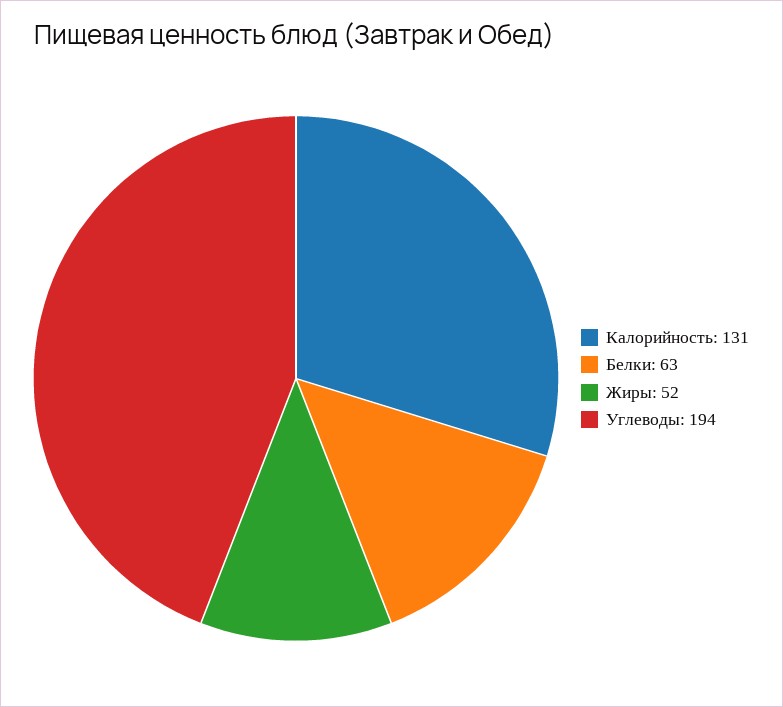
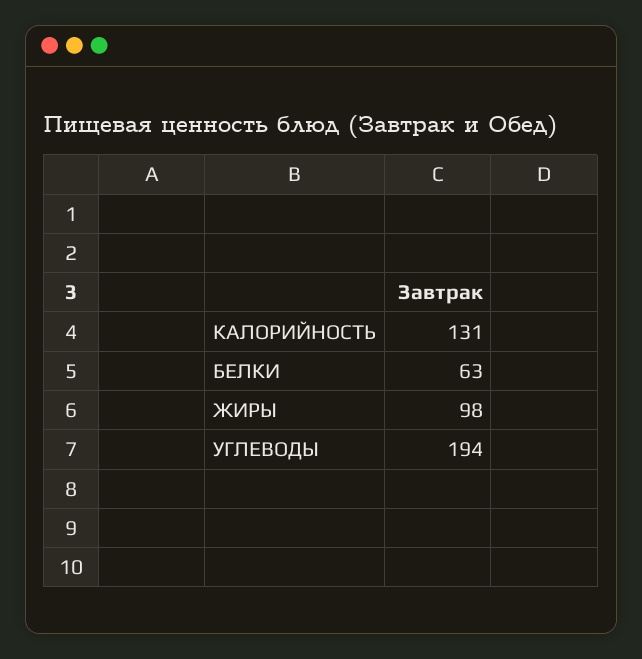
Жиры: 52 -> 98

